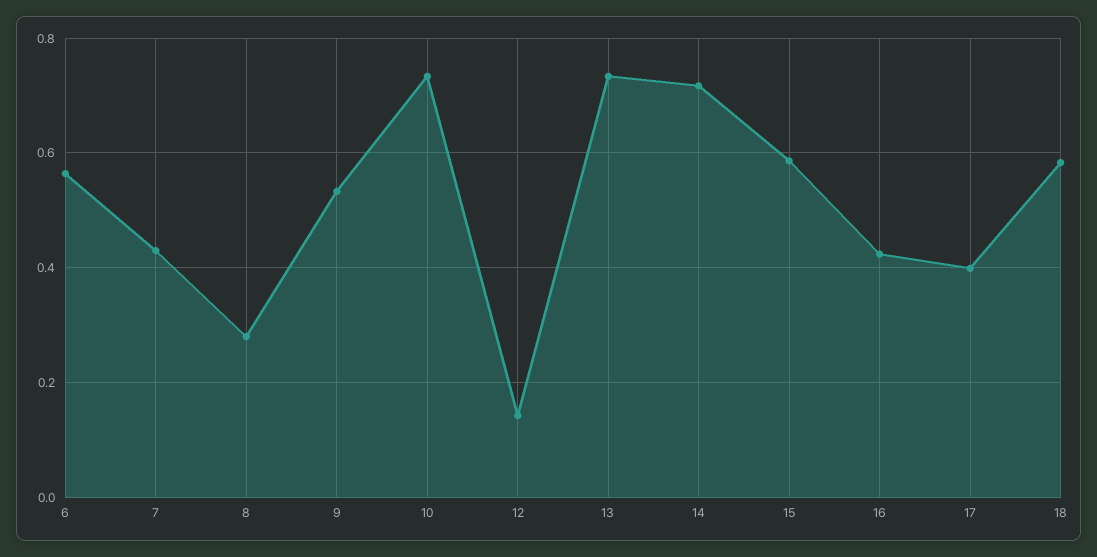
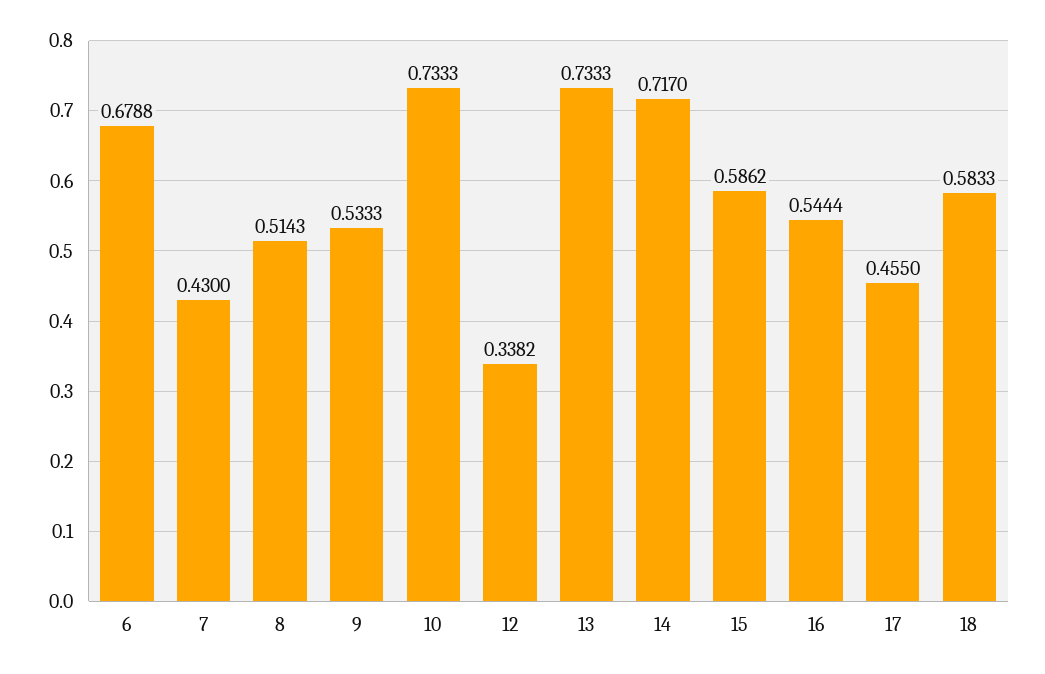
6: 0.56 -> 0.6788
8: 0.28 -> 0.5143
12: 0.14 -> 0.3382
16: 0.42 -> 0.5444
17: 0.4 -> 0.455

